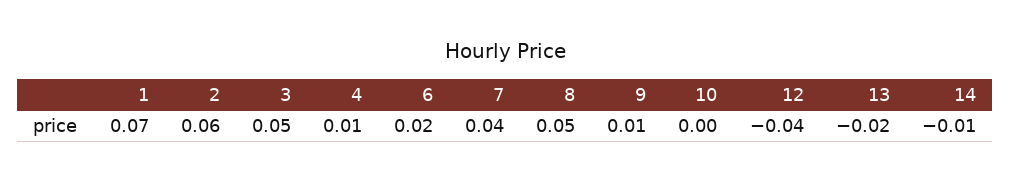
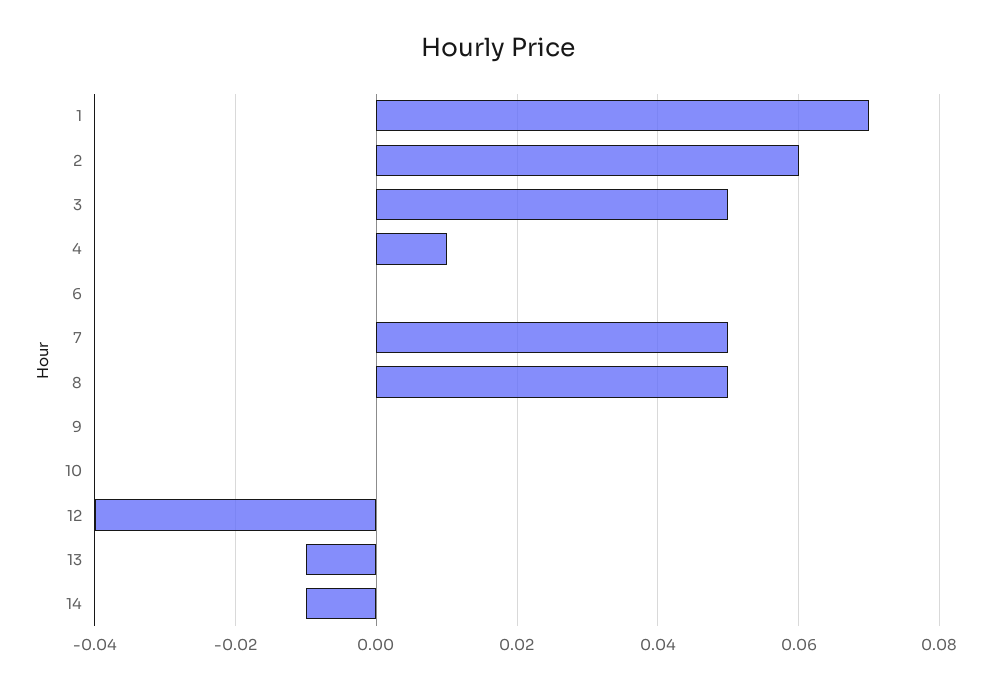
6: 0.02 -> 0
7: 0.04 -> 0.05
9: 0.01 -> 0
13: -0.02 -> -0.01

